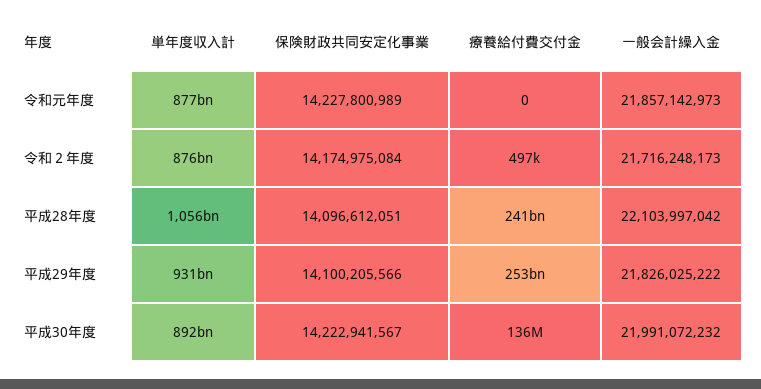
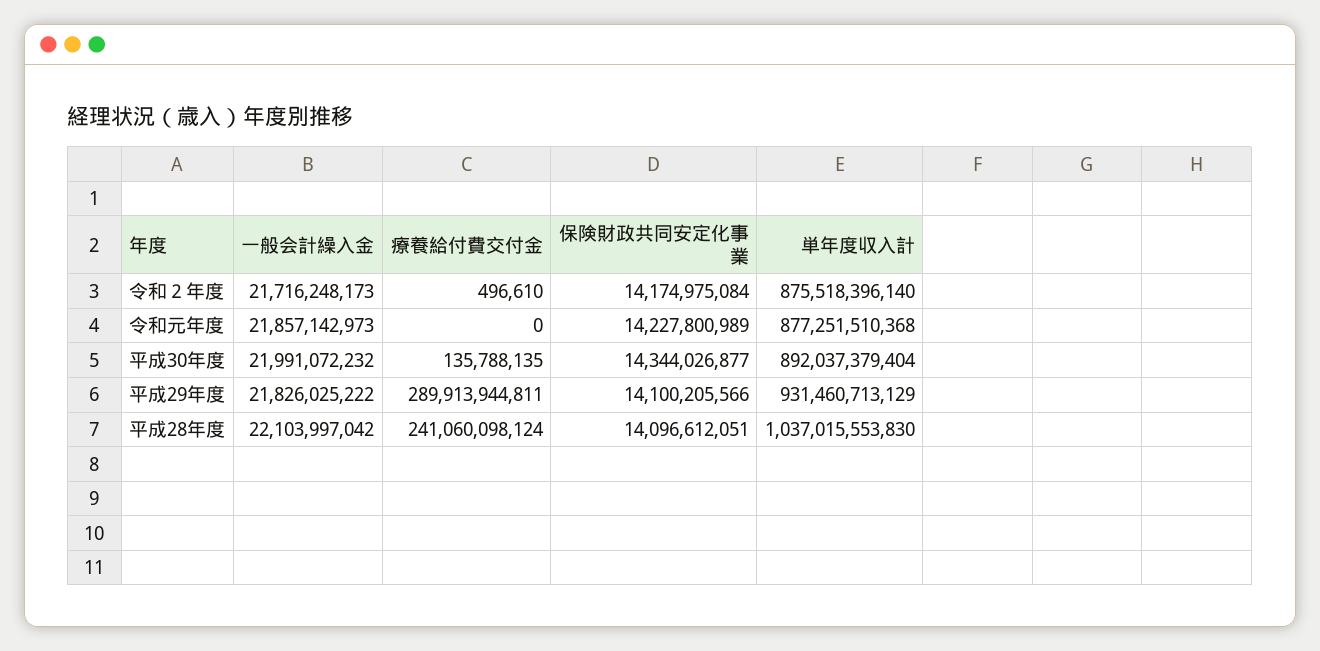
単年度収入計, 平成28年度: 1056000000000 -> 1037015553830
療養給付費交付金, 平成29年度: 253000000000 -> 289913944811
保険財政共同安定化事業, 平成30年度: 14222941567 -> 14344026877

